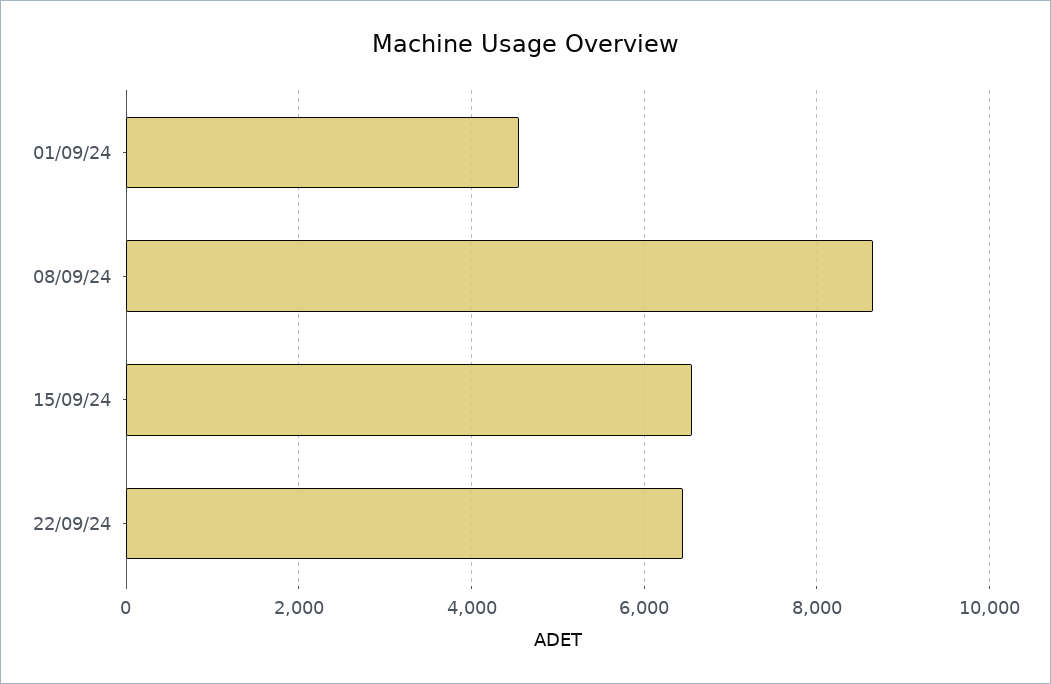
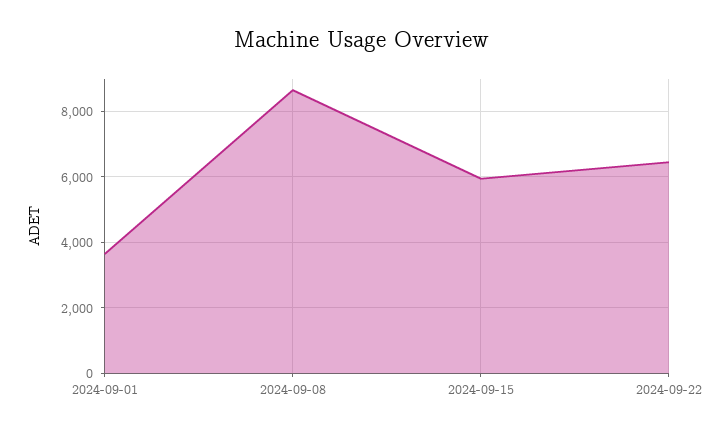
01/09/24: 4600 -> 3600
15/09/24: 6600 -> 6000

